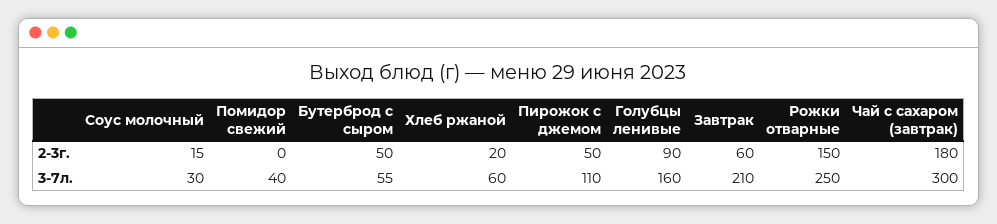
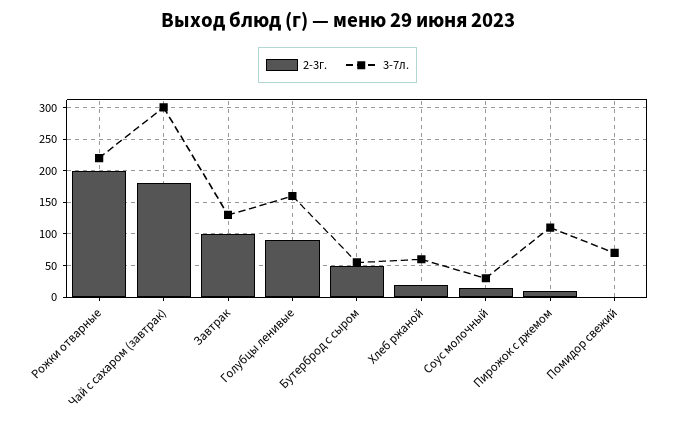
2-3г., Пирожок с джемом: 50 -> 10
2-3г., Завтрак: 60 -> 100
2-3г., Рожки отварные: 150 -> 200
3-7л., Помидор свежий: 40 -> 70
3-7л., Завтрак: 210 -> 130
3-7л., Рожки отварные: 250 -> 220

